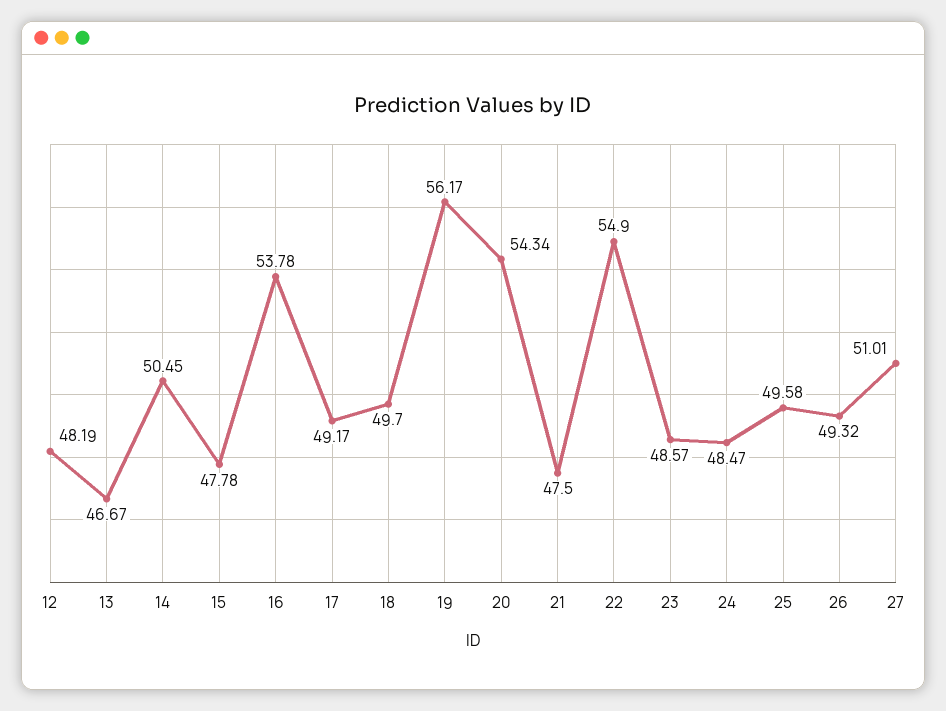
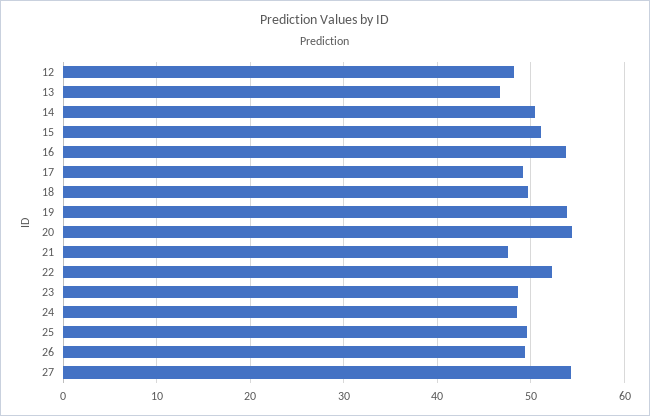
15: 47.78 -> 51
19: 56.17 -> 54
22: 54.9 -> 52
27: 51.01 -> 54

